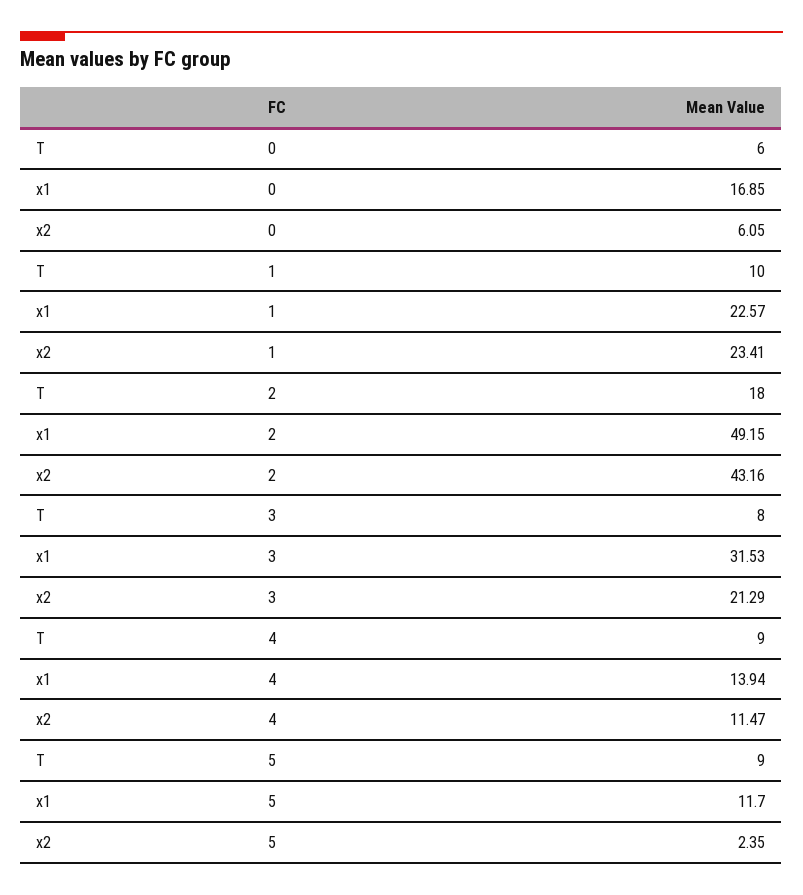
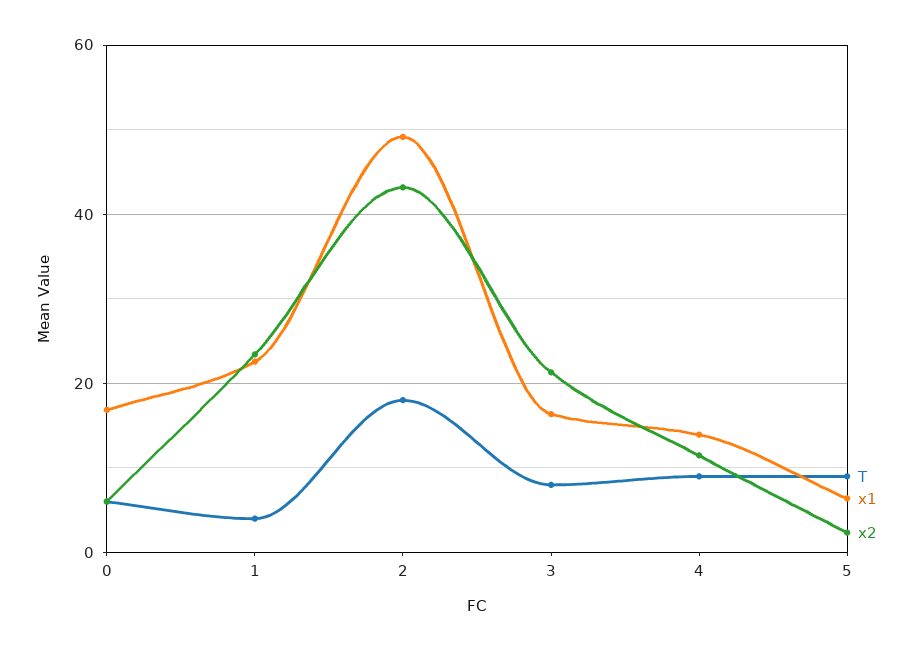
T, 1: 10 -> 4
x1, 3: 31.53 -> 16
x1, 5: 11.7 -> 6

